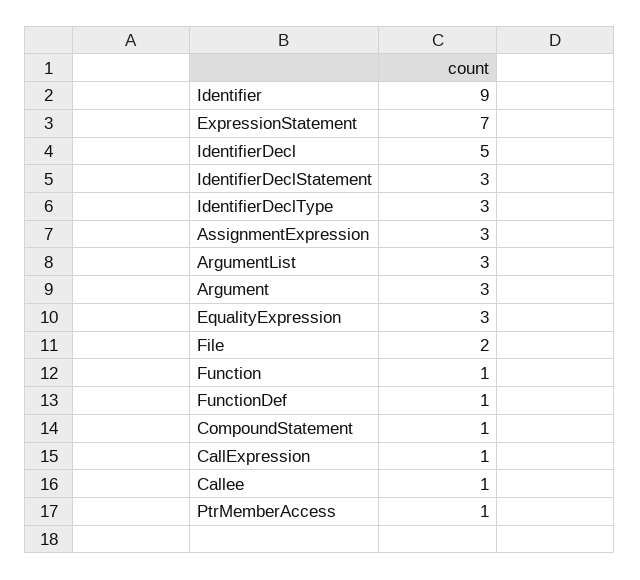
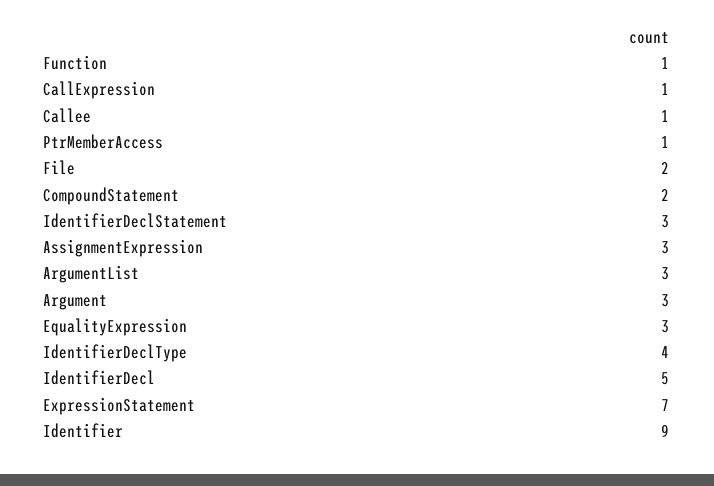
IdentifierDeclType: 3 -> 4
FunctionDef: 1 -> none
CompoundStatement: 1 -> 2

